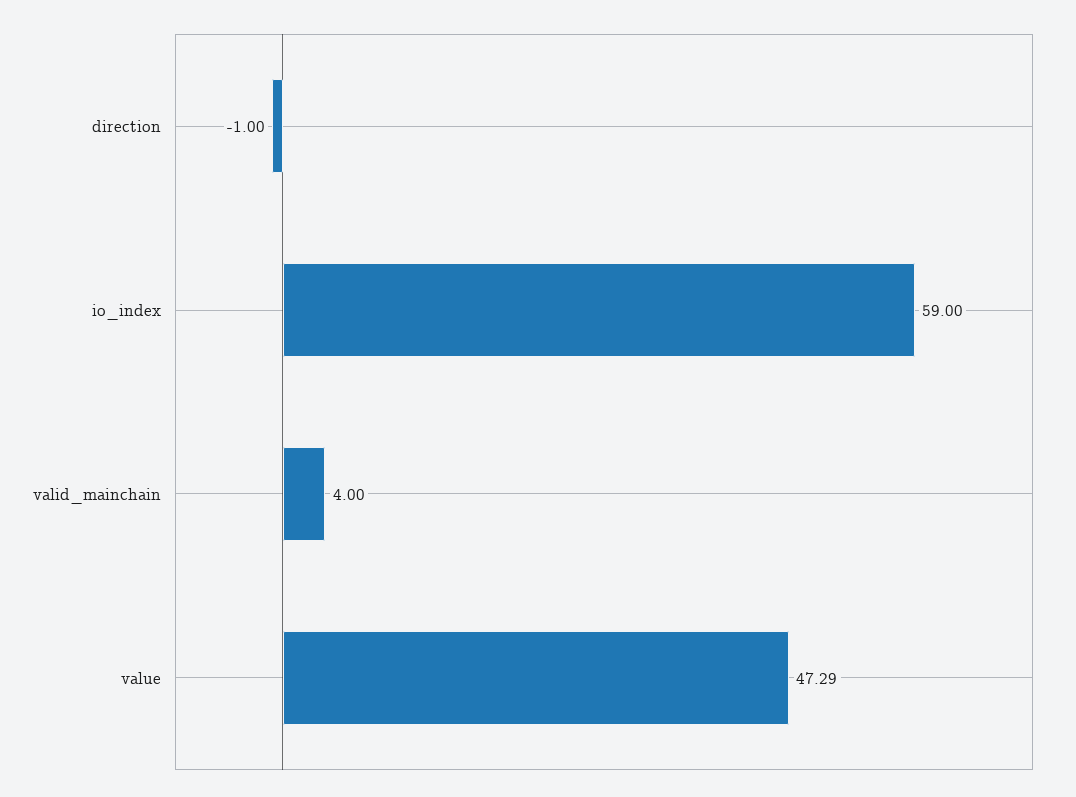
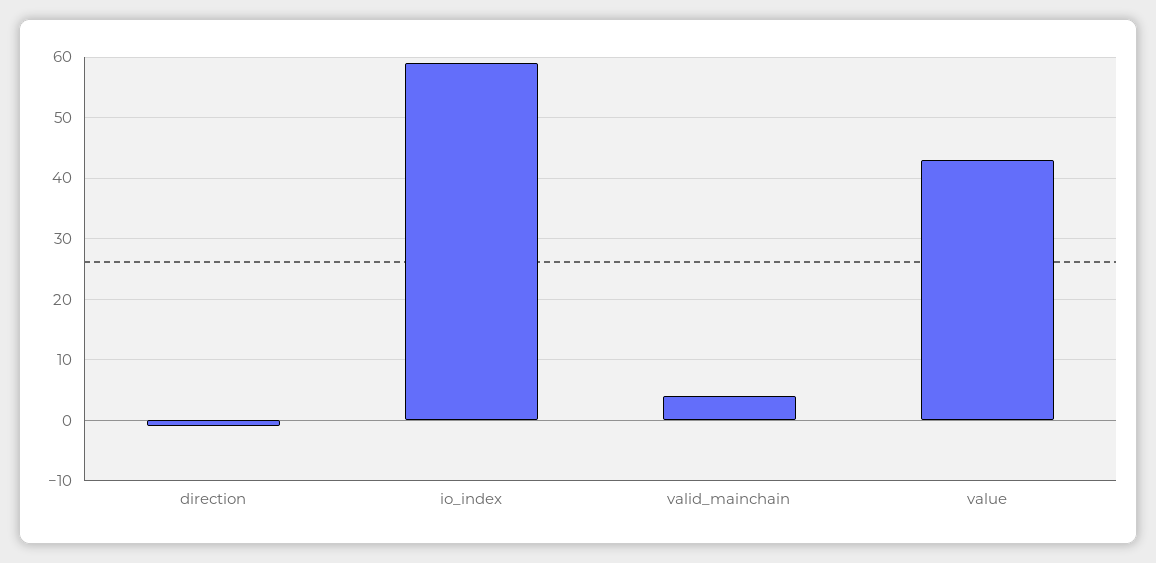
value: 47.29 -> 43

